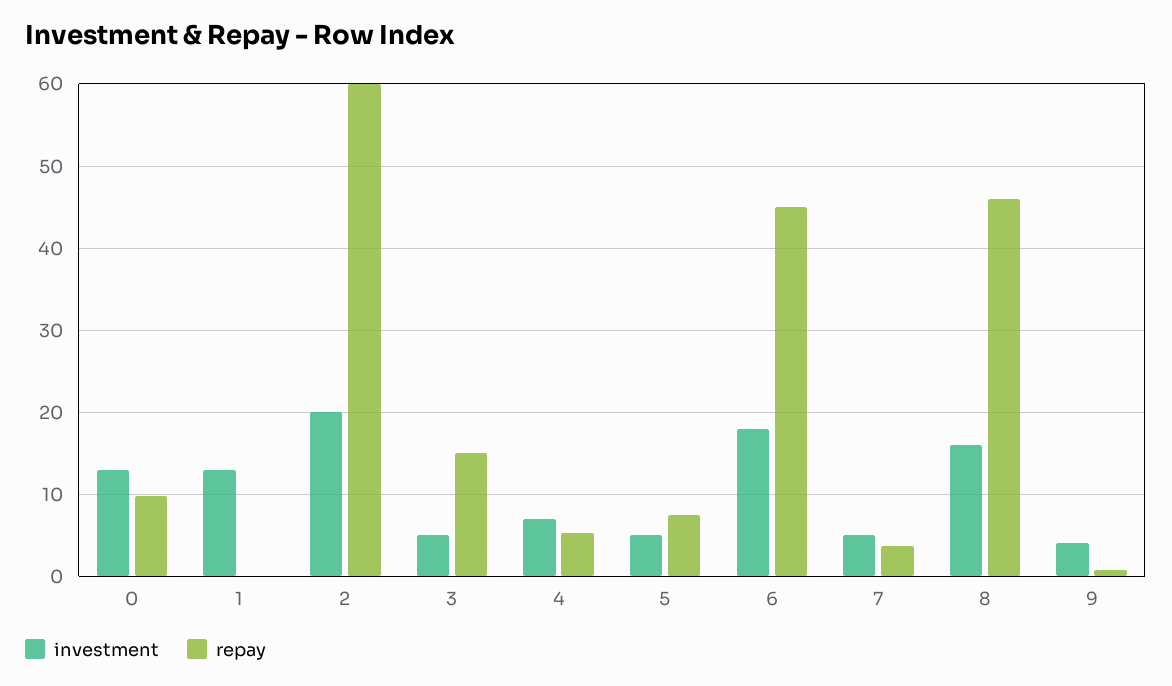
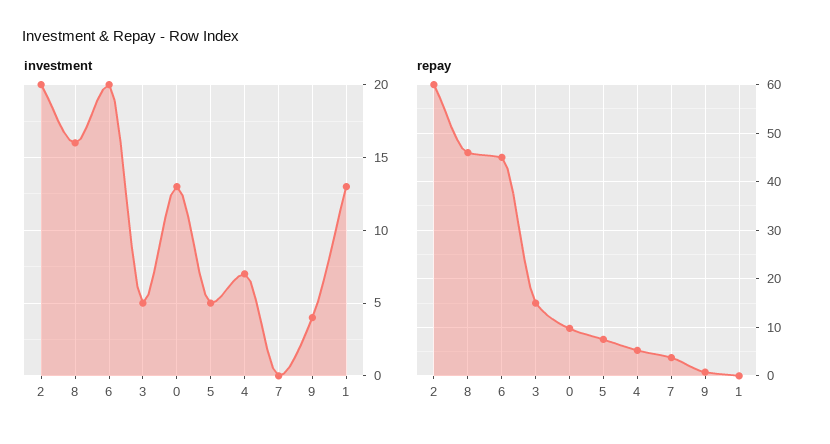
investment, 6: 18 -> 20
investment, 7: 5 -> 0

